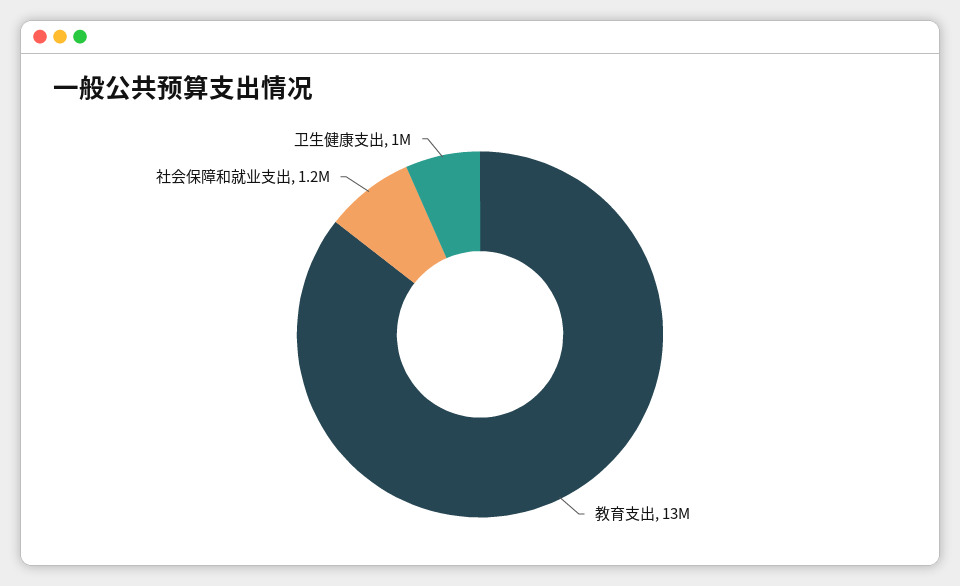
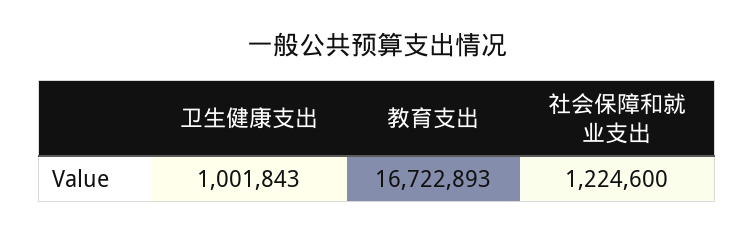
教育支出: 13000000 -> 16722893

